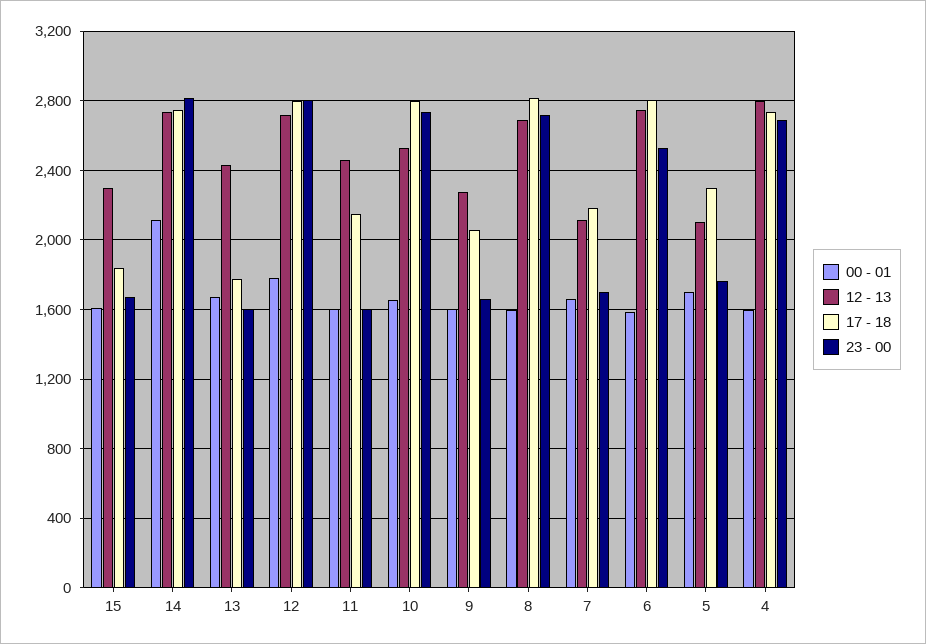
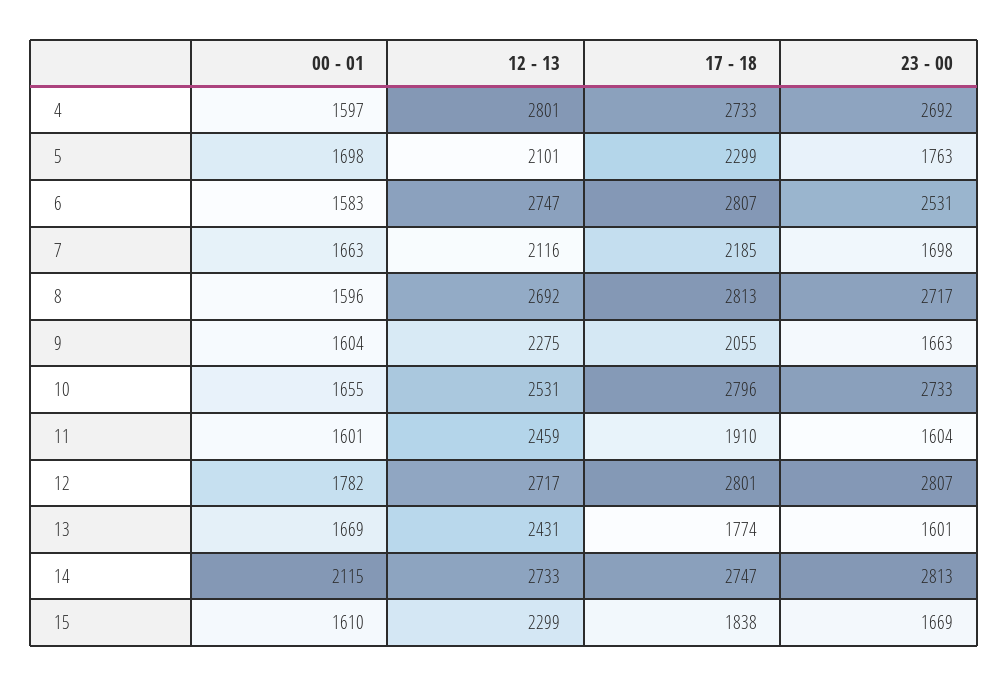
17 - 18, 11: 2150 -> 1910

